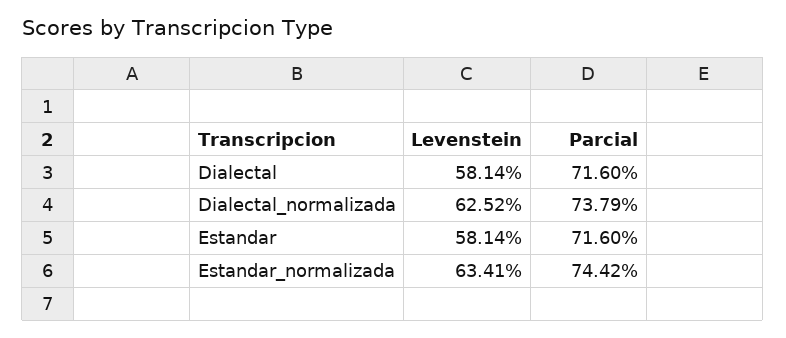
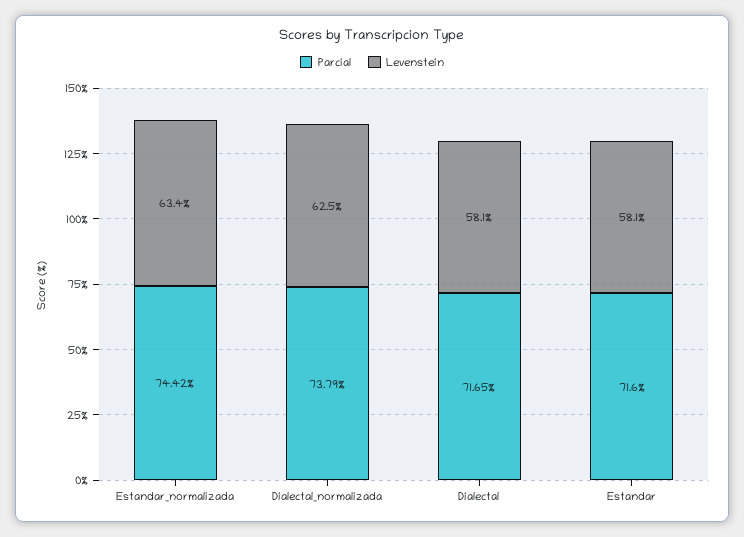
Parcial, Dialectal: 71.6 -> 71.65

